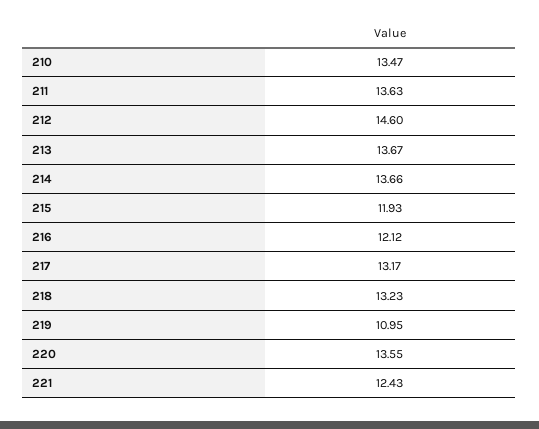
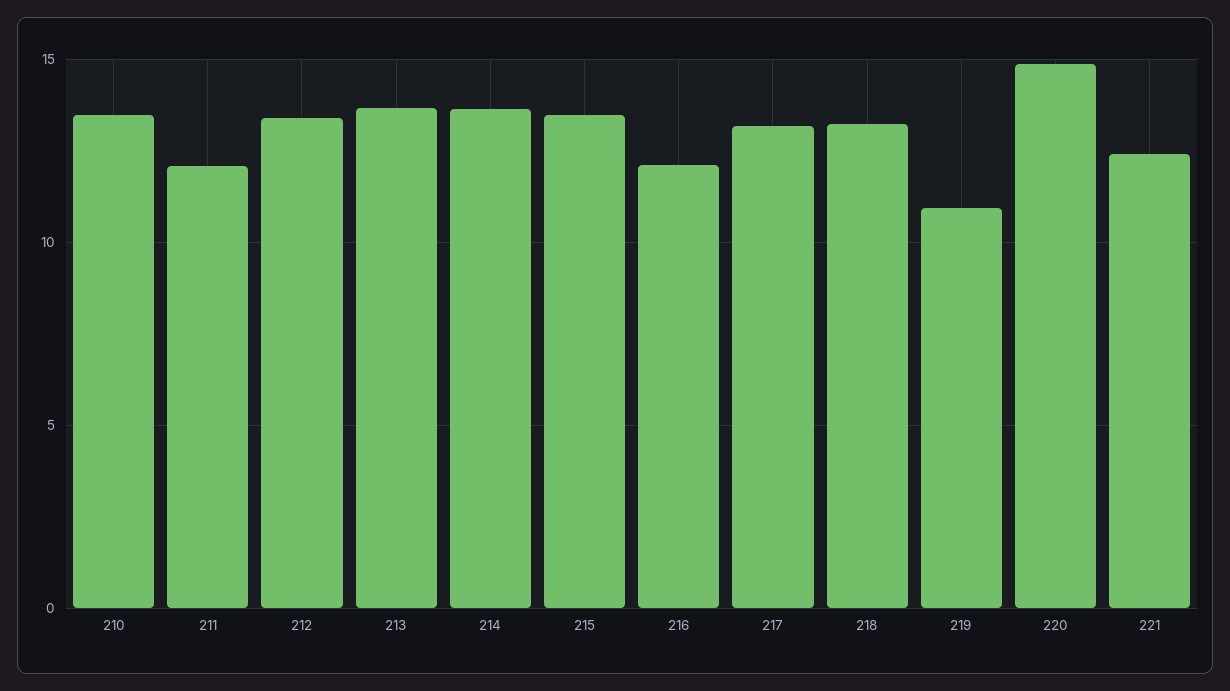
211: 13.63 -> 12
212: 14.6 -> 13.5
215: 11.93 -> 13.5
220: 13.55 -> 15

